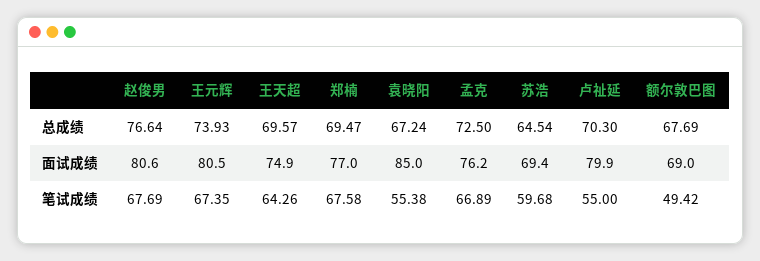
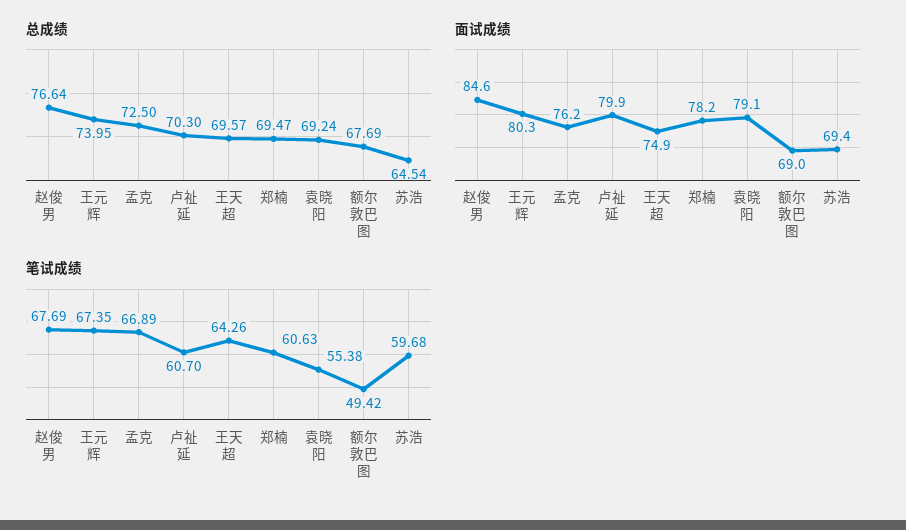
总成绩, 王元辉: 73.93 -> 73.95
总成绩, 袁晓阳: 67.24 -> 69.24
面试成绩, 赵俊男: 80.6 -> 84.6
面试成绩, 王元辉: 80.5 -> 80.3
面试成绩, 郑楠: 77 -> 78.2
面试成绩, 袁晓阳: 85 -> 79.1
笔试成绩, 郑楠: 67.58 -> 60.63
笔试成绩, 卢祉延: 55 -> 60.7

